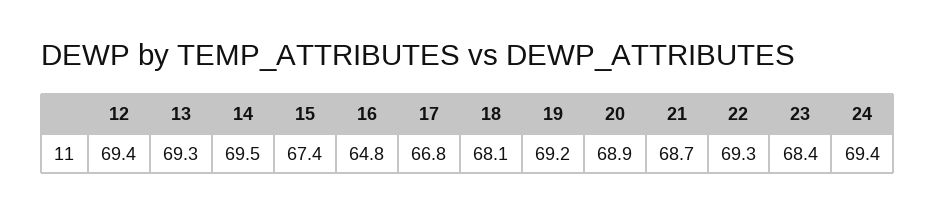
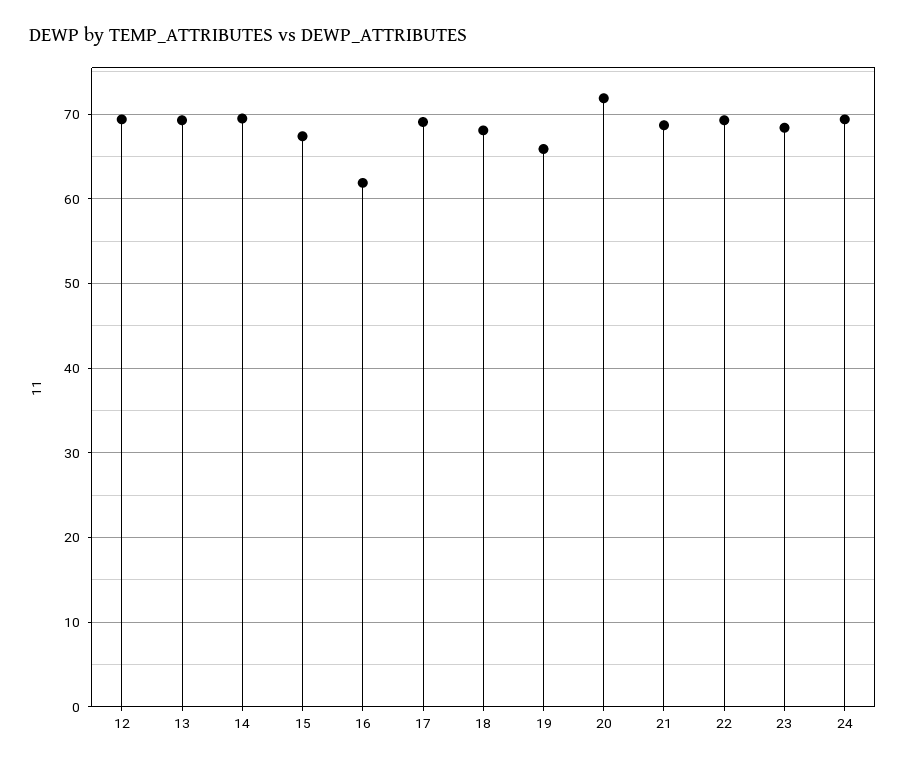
16: 64.8 -> 62
17: 66.8 -> 69
19: 69.2 -> 66
20: 68.9 -> 72

